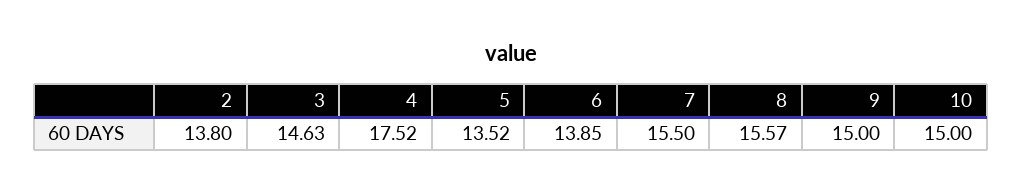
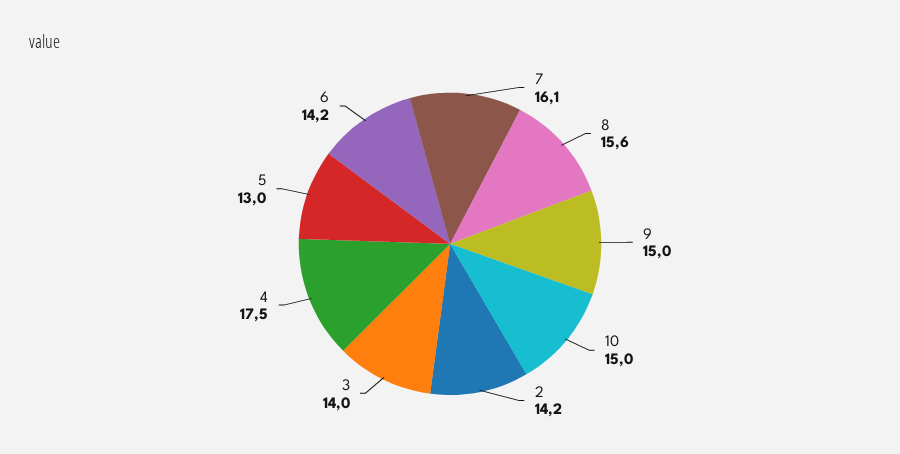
2: 13.8 -> 14.2
3: 14.63 -> 14
5: 13.52 -> 13
6: 13.85 -> 14.2
7: 15.5 -> 16.1

